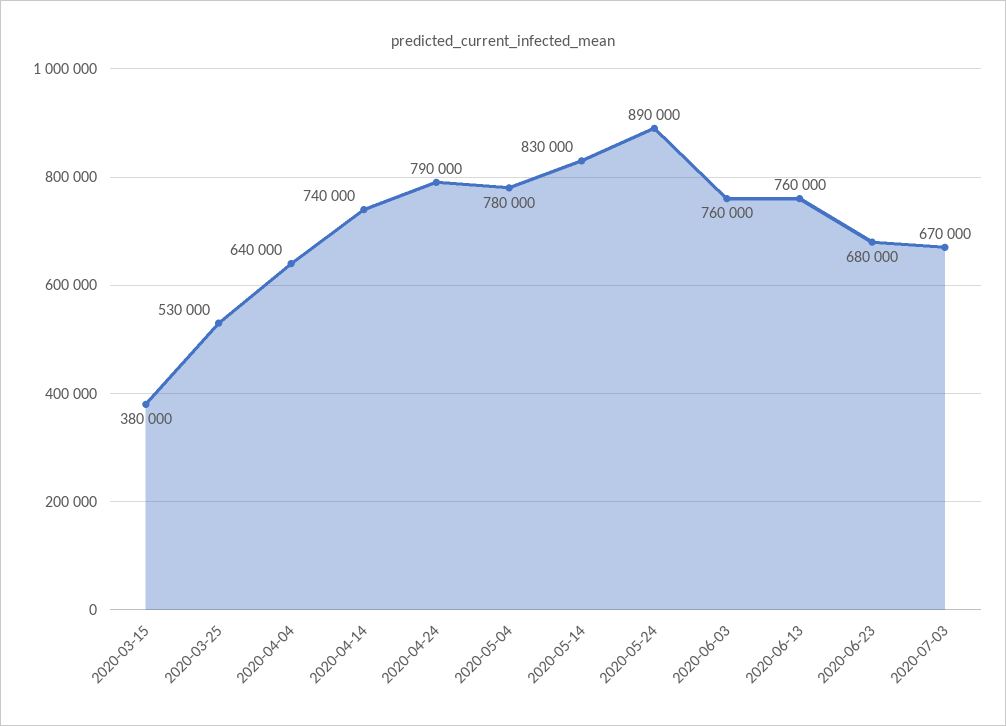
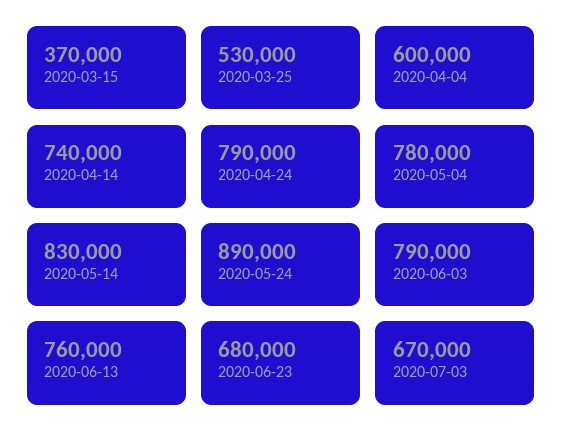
2020-03-15: 380000 -> 370000
2020-04-04: 640000 -> 600000
2020-06-03: 760000 -> 790000

